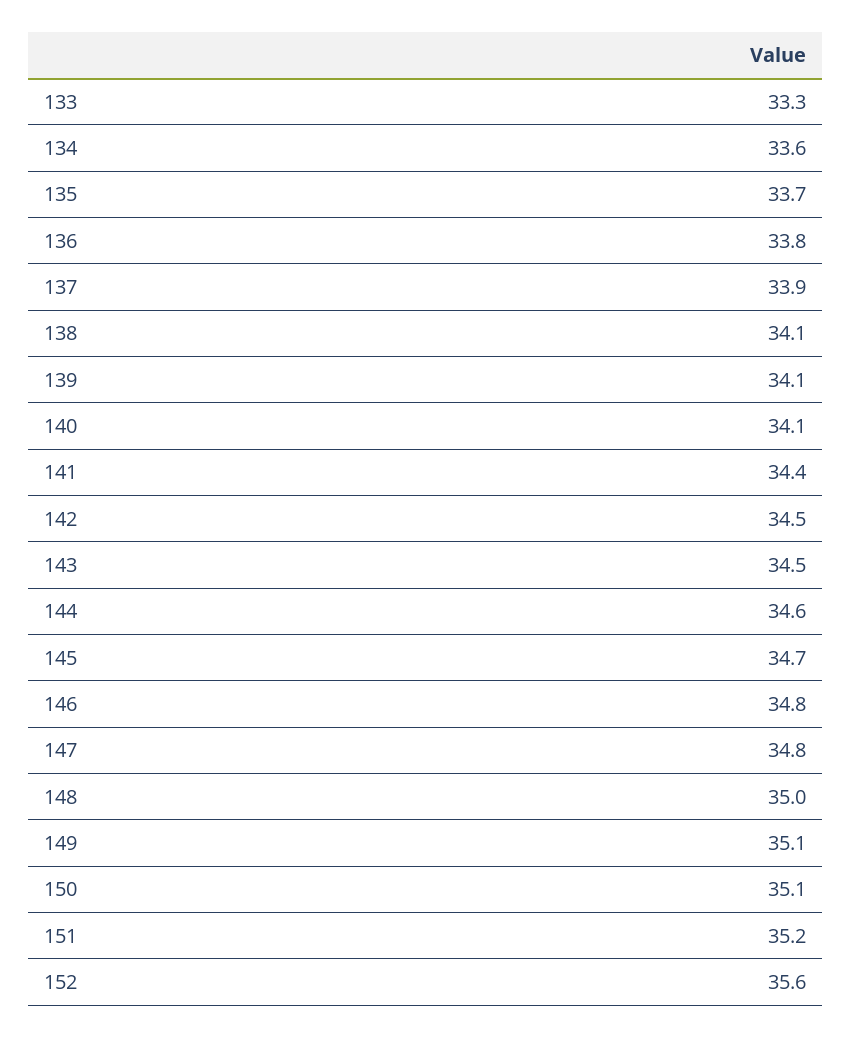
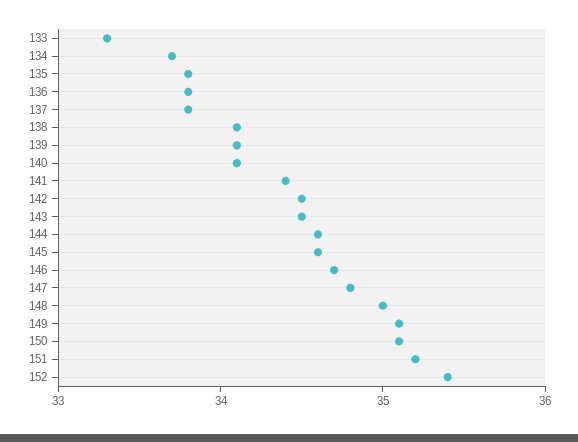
134: 33.6 -> 33.7
135: 33.7 -> 33.8
137: 33.9 -> 33.8
145: 34.7 -> 34.6
146: 34.8 -> 34.7
152: 35.6 -> 35.4

